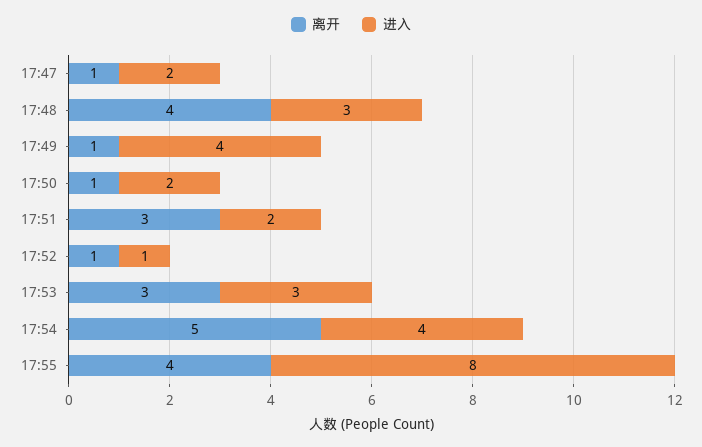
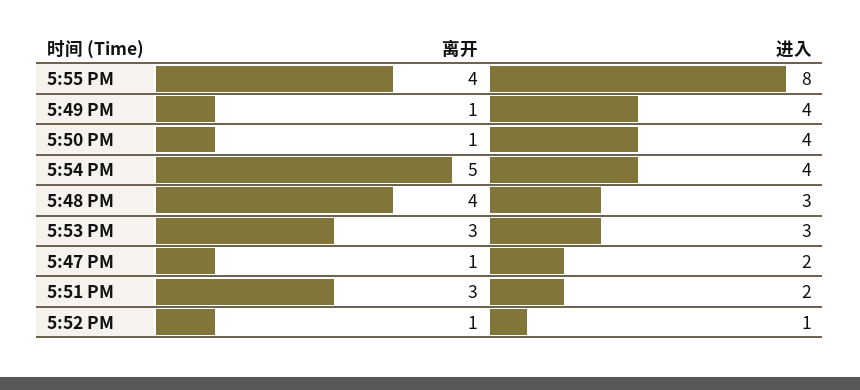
进入, 17:50: 2 -> 4

